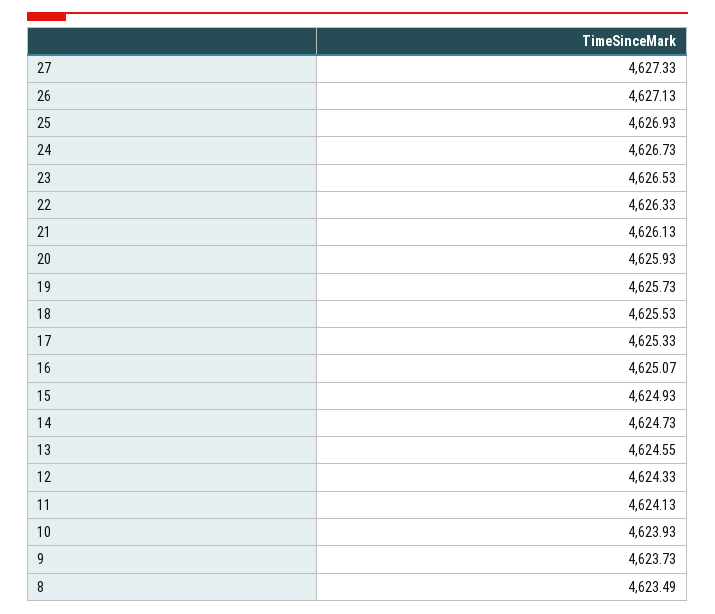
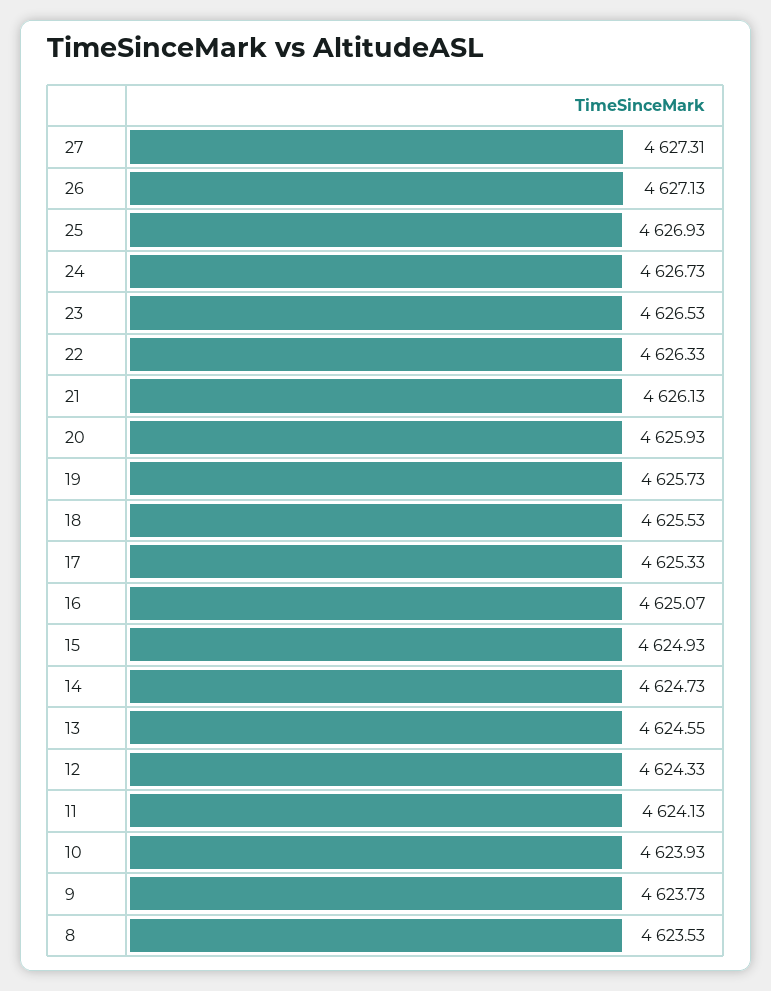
27: 4627.33 -> 4627.31
8: 4623.49 -> 4623.53

